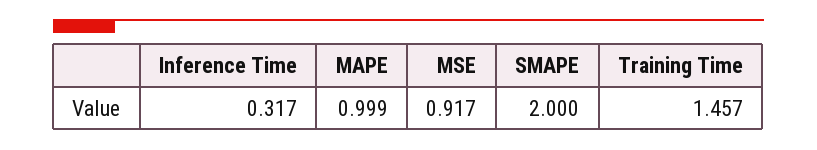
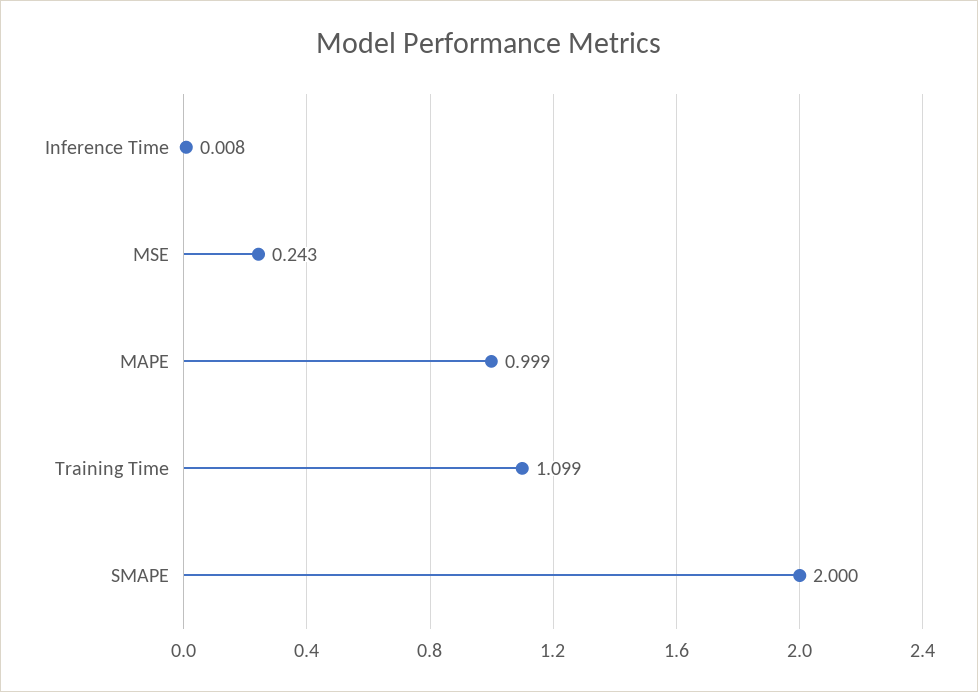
Inference Time: 0.317 -> 0.008
MSE: 0.917 -> 0.243
Training Time: 1.457 -> 1.099

